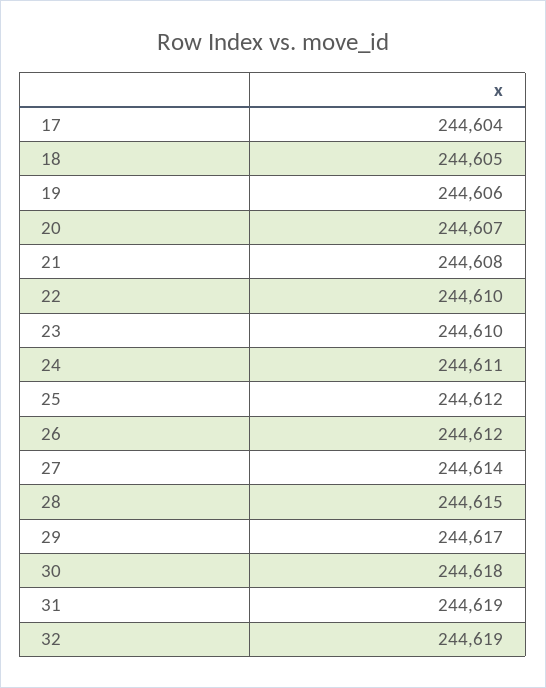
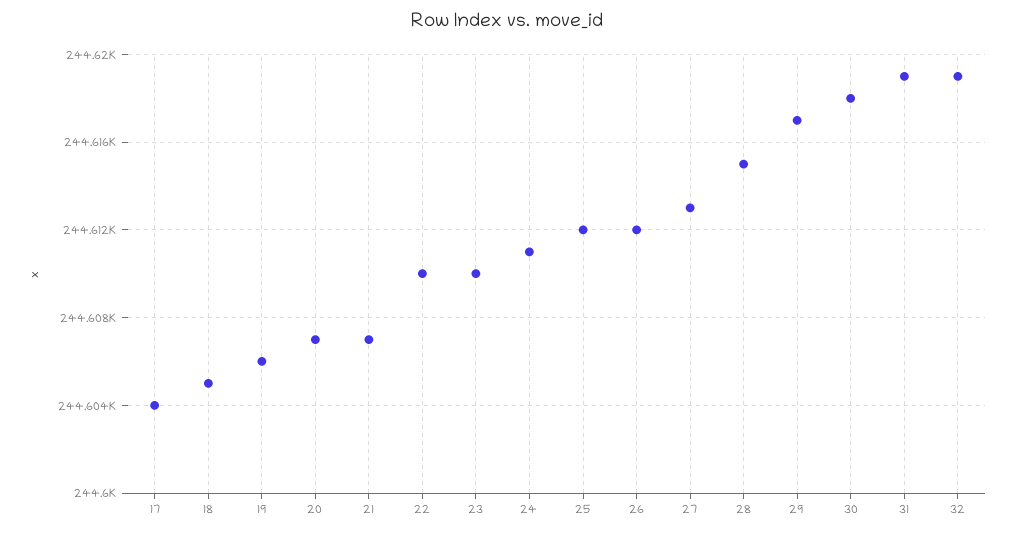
21: 244608 -> 244607
27: 244614 -> 244613

